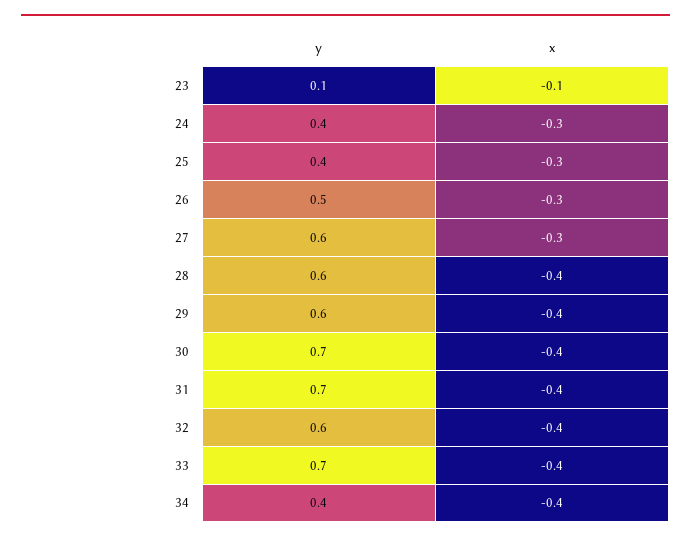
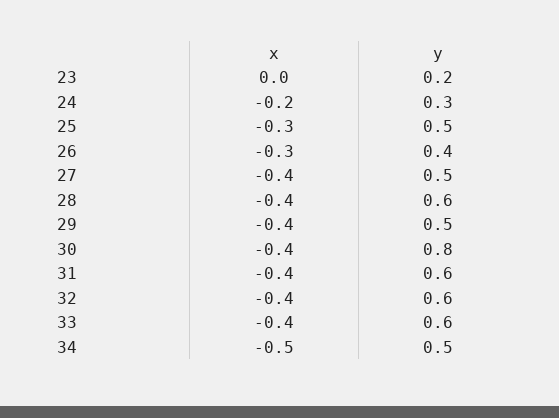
y, 23: 0.1 -> 0.2
x, 23: -0.1 -> 0
y, 24: 0.4 -> 0.3
x, 24: -0.3 -> -0.2
y, 25: 0.4 -> 0.5
y, 26: 0.5 -> 0.4
y, 27: 0.6 -> 0.5
x, 27: -0.3 -> -0.4
y, 29: 0.6 -> 0.5
y, 30: 0.7 -> 0.8
y, 31: 0.7 -> 0.6
y, 33: 0.7 -> 0.6
y, 34: 0.4 -> 0.5
x, 34: -0.4 -> -0.5

